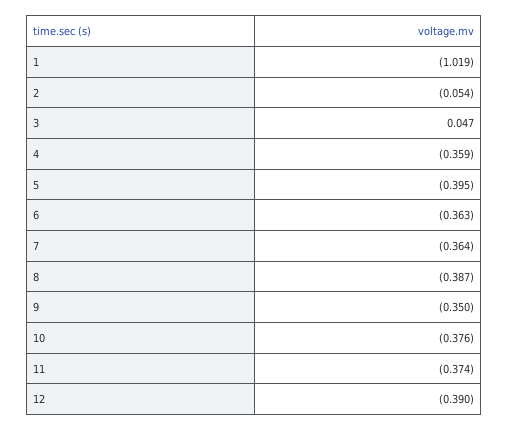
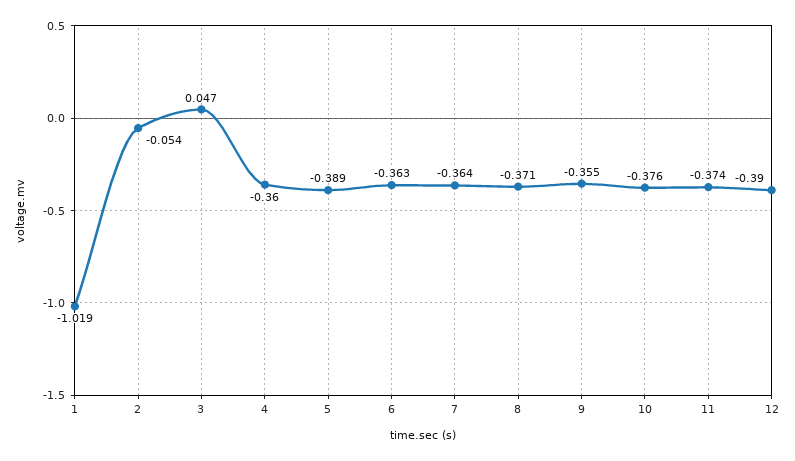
4: -0.359 -> -0.36
5: -0.395 -> -0.389
8: -0.387 -> -0.371
9: -0.35 -> -0.355

